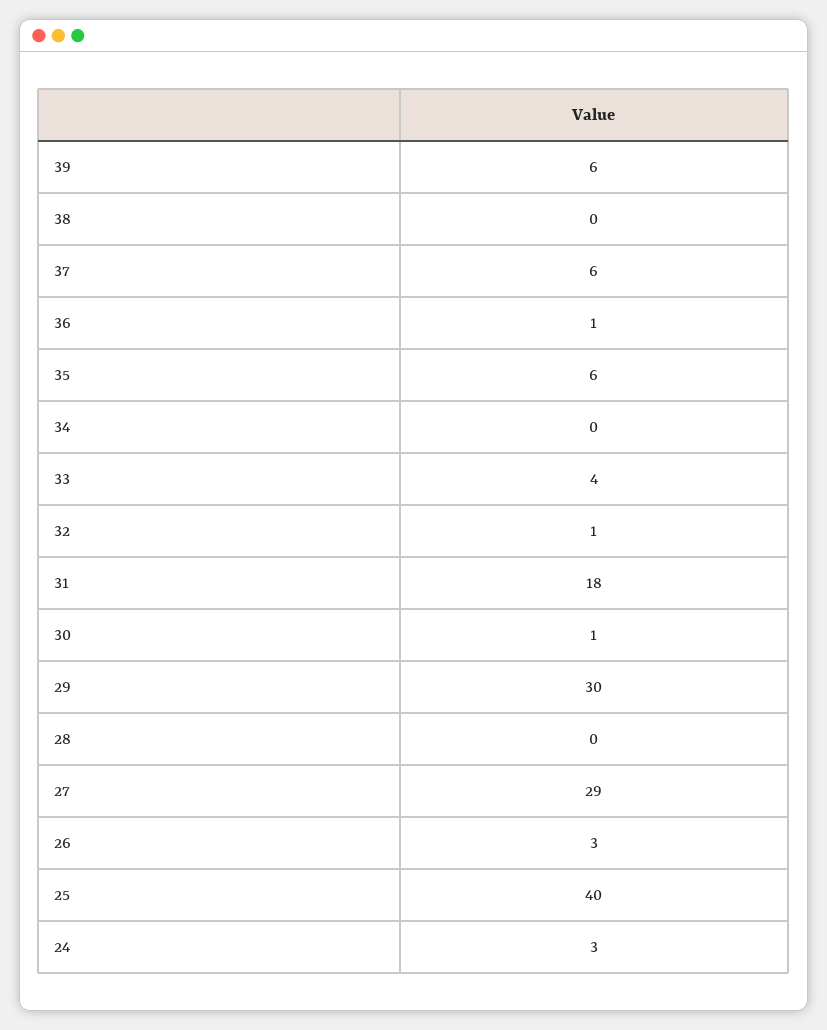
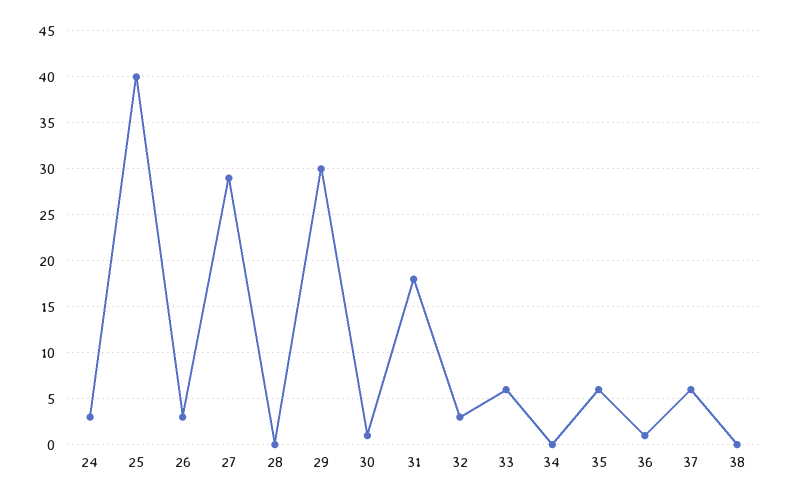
39: 6 -> none
33: 4 -> 6
32: 1 -> 3

